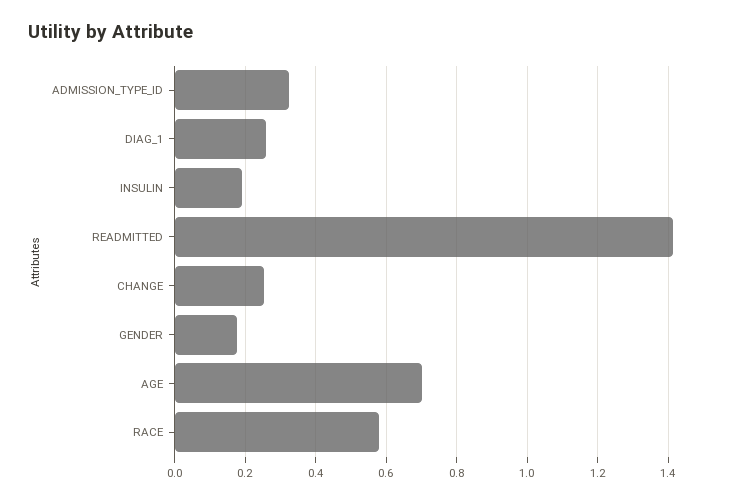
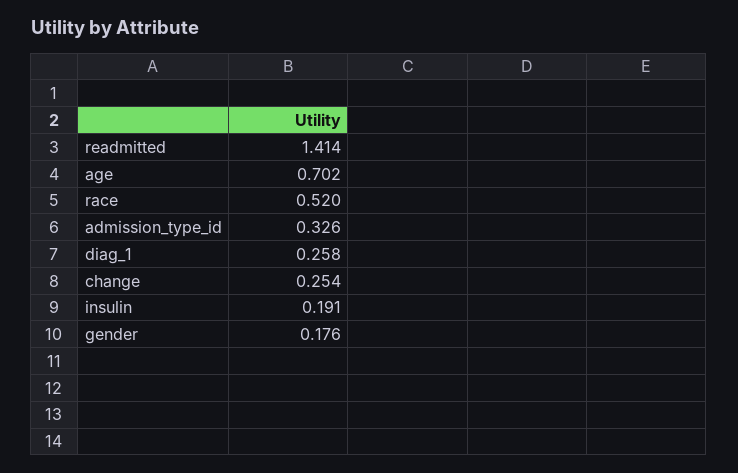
RACE: 0.58 -> 0.52

